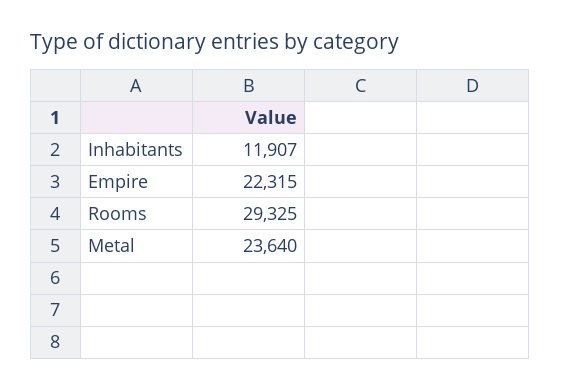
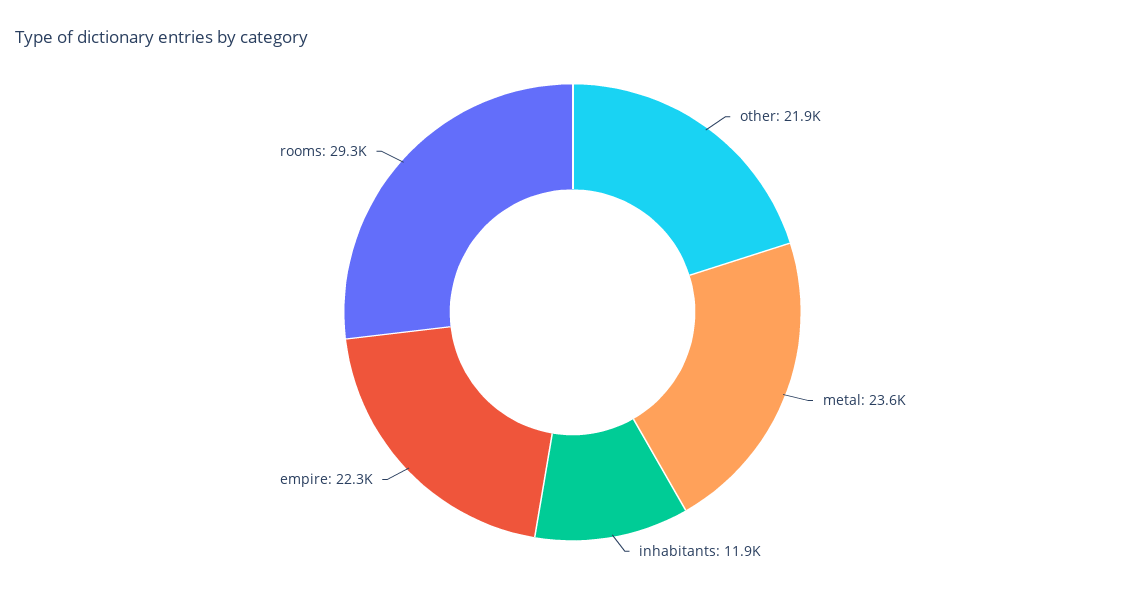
other: none -> 21900

